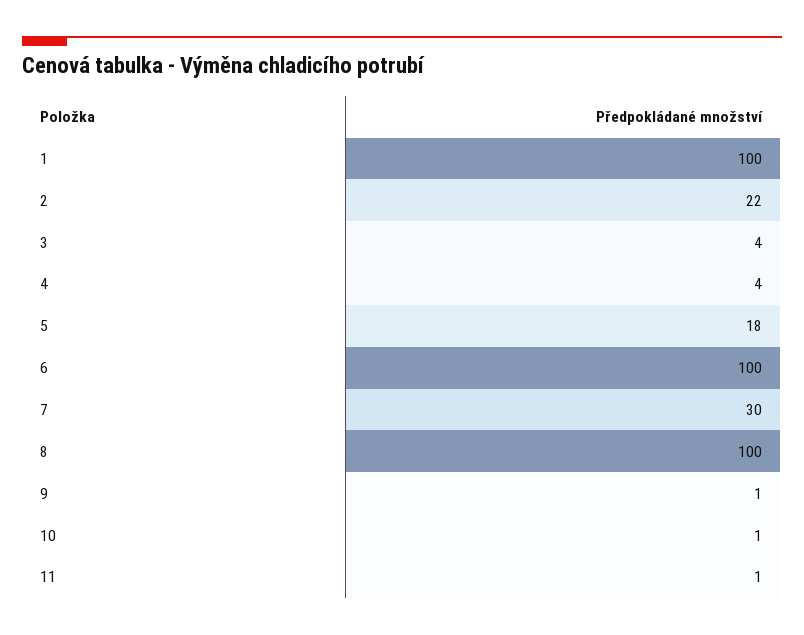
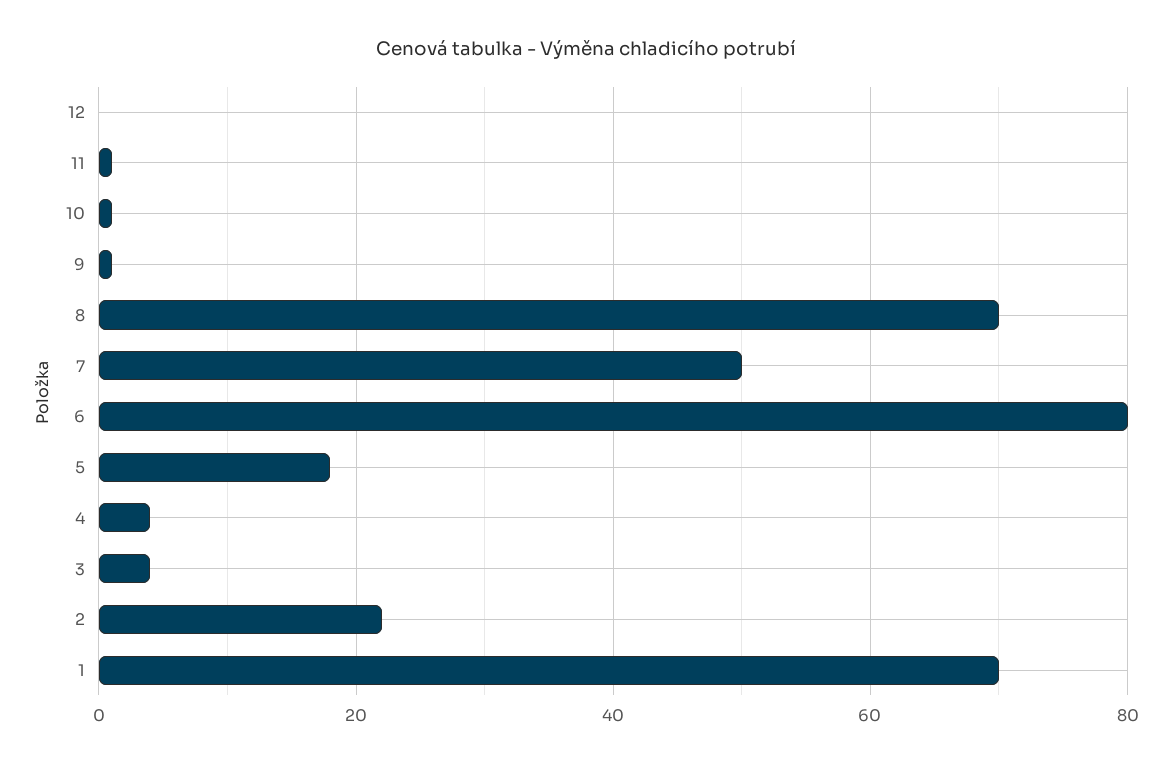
1: 100 -> 70
6: 100 -> 80
7: 30 -> 50
8: 100 -> 70
12: none -> 0

